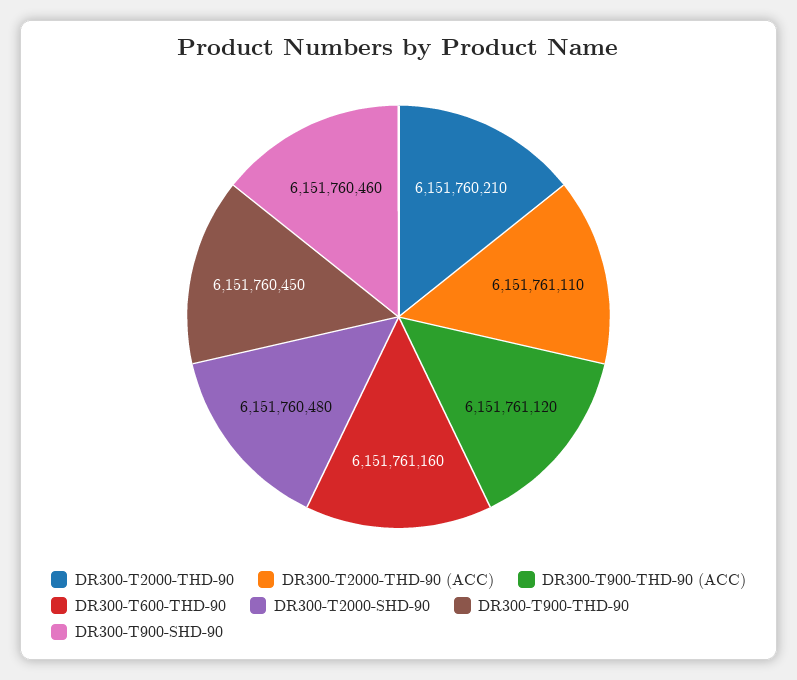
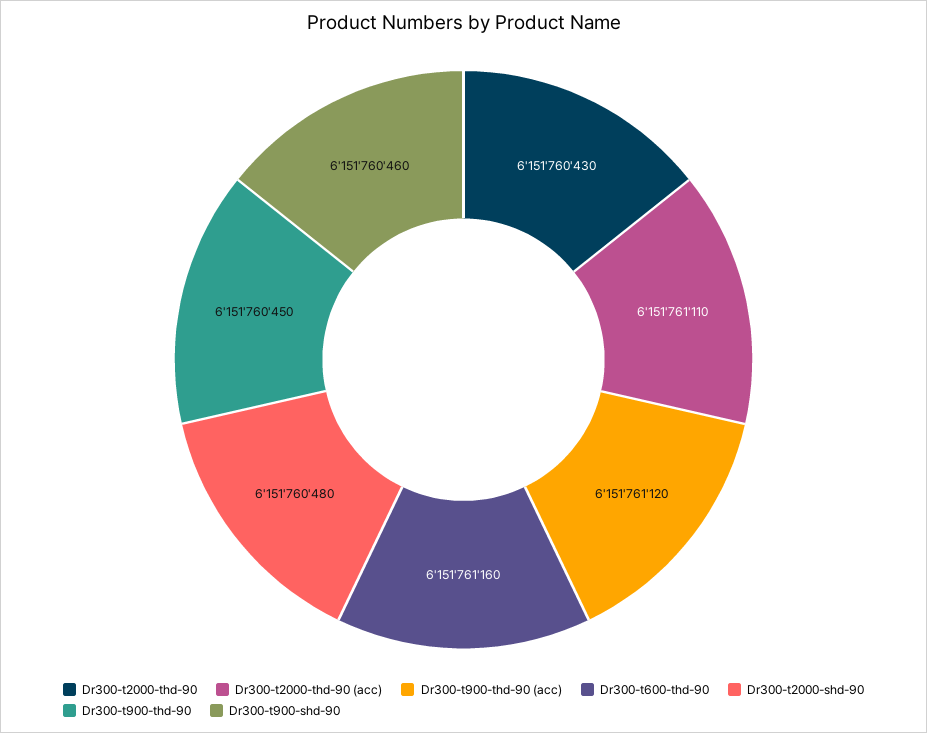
DR300-T2000-THD-90: 6151760210 -> 6151760430

